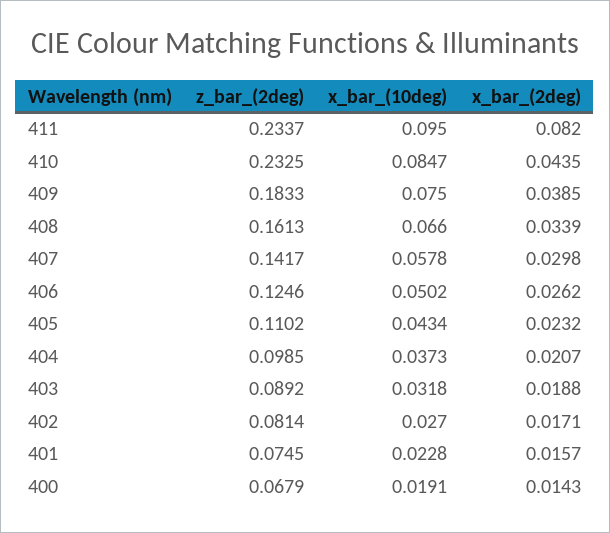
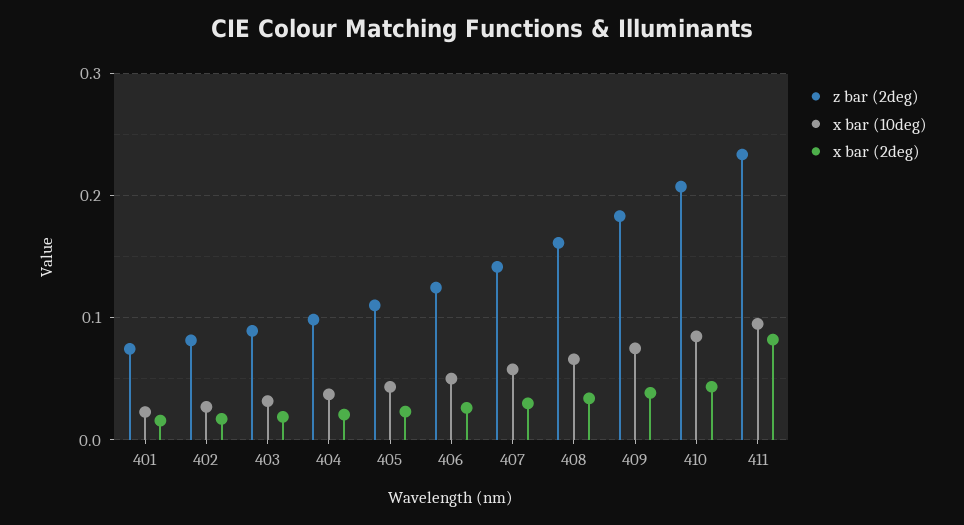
z_bar_(2deg), 410: 0.2325 -> 0.21
z_bar_(2deg), 400: 0.0679 -> none
x_bar_(10deg), 400: 0.0191 -> none
x_bar_(2deg), 400: 0.0143 -> none

